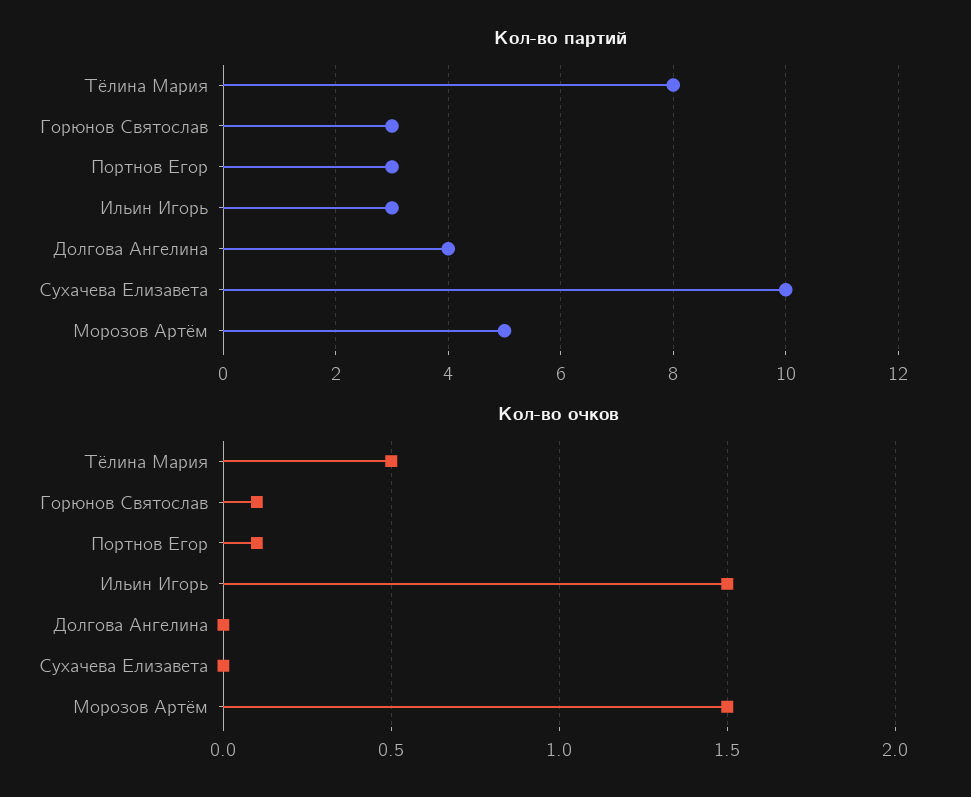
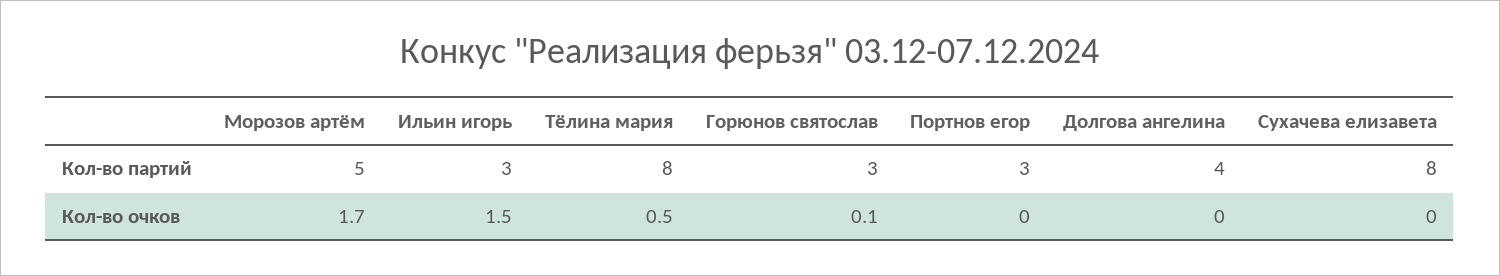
Кол-во партий, Сухачева Елизавета: 10 -> 8
Кол-во очков, Портнов Егор: 0.1 -> 0
Кол-во очков, Морозов Артём: 1.5 -> 1.7

